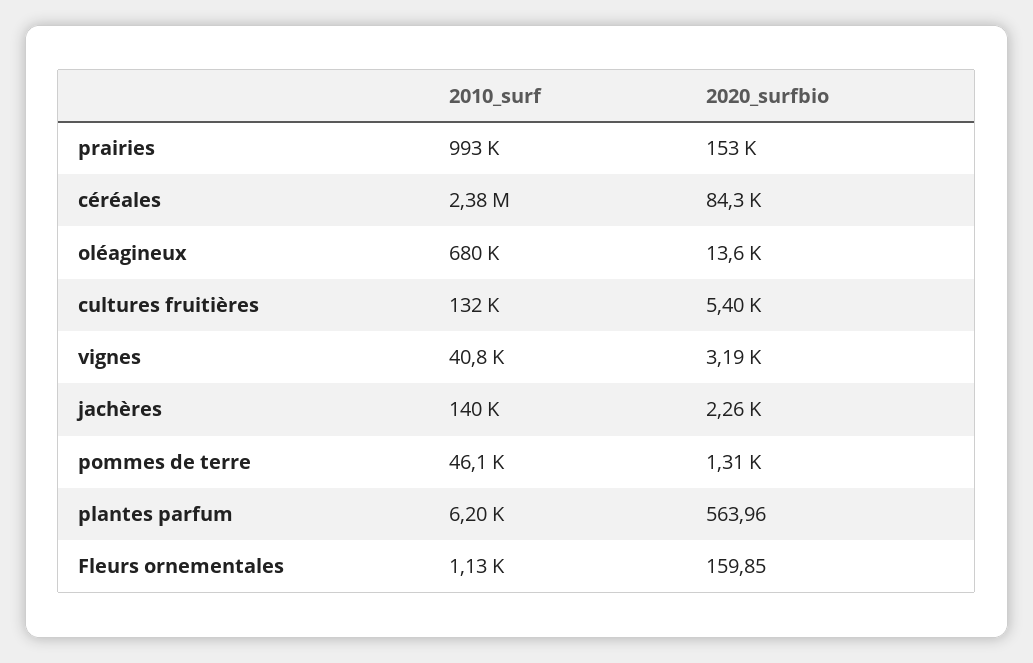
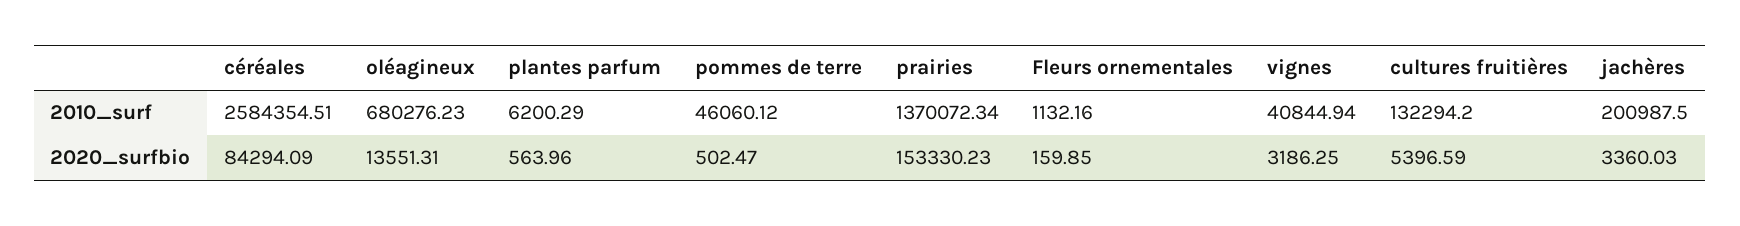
2010_surf, prairies: 993000 -> 1370072.34
2010_surf, céréales: 2380000 -> 2584354.51
2010_surf, jachères: 140000 -> 200987.5
2020_surfbio, jachères: 2260 -> 3360.03
2020_surfbio, pommes de terre: 1310 -> 502.47

